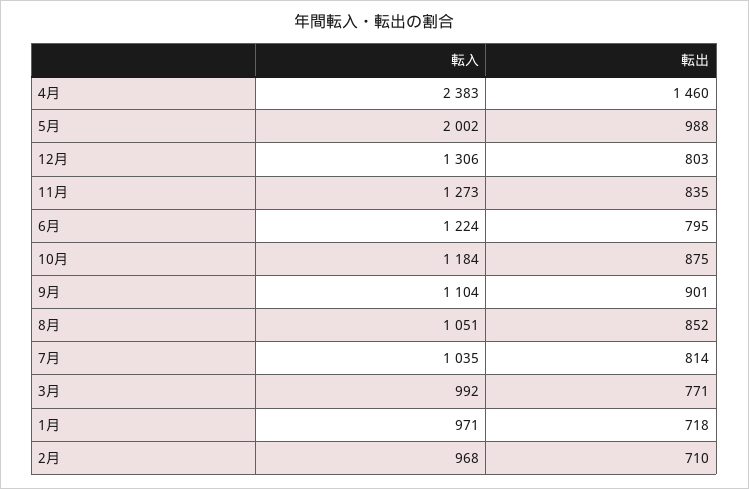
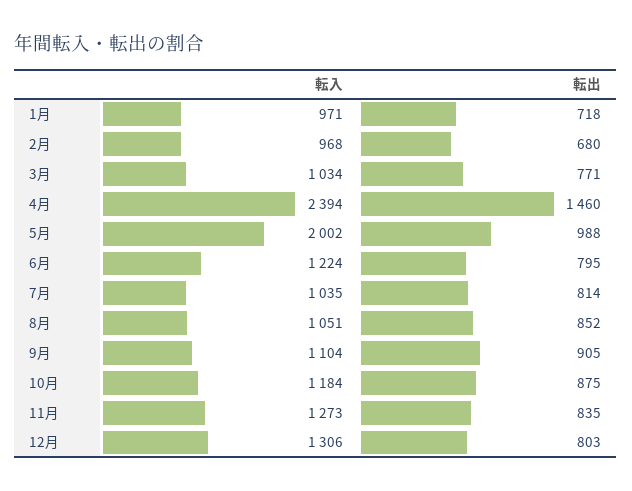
転入, 4月: 2383 -> 2394
転出, 9月: 901 -> 905
転入, 3月: 992 -> 1034
転出, 2月: 710 -> 680

